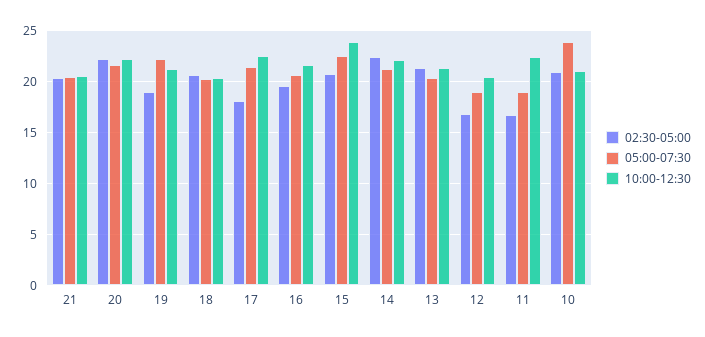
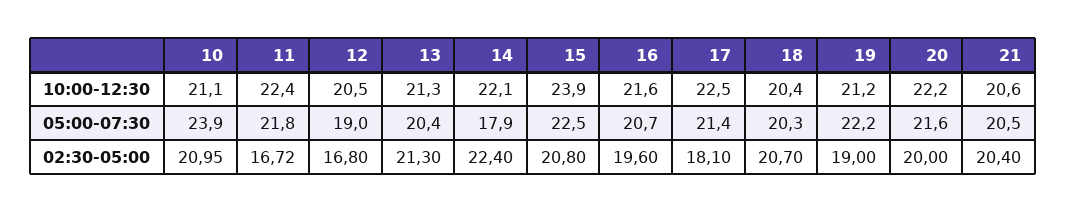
02:30-05:00, 20: 22 -> 20
05:00-07:30, 14: 21 -> 17.9
05:00-07:30, 11: 19 -> 21.8

